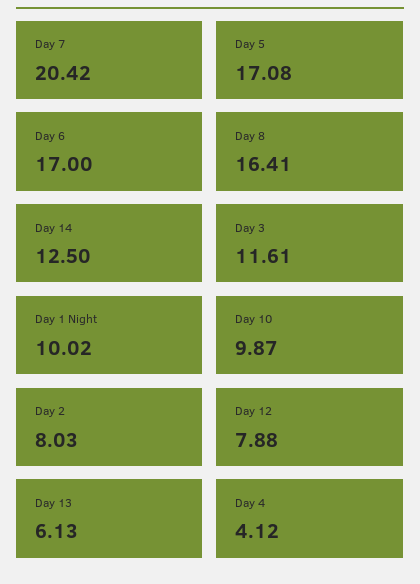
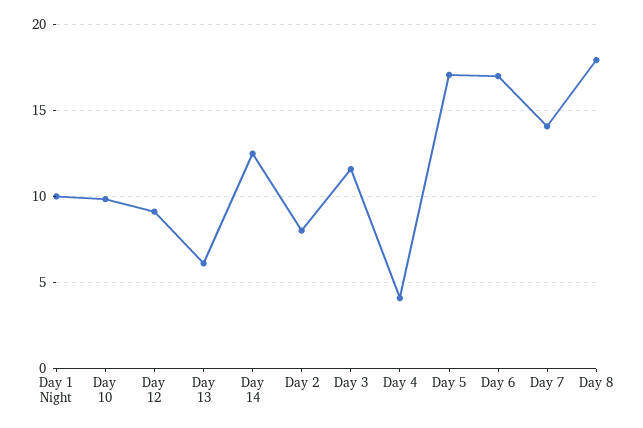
Day 7: 20.42 -> 14
Day 8: 16.41 -> 18
Day 12: 7.88 -> 9

